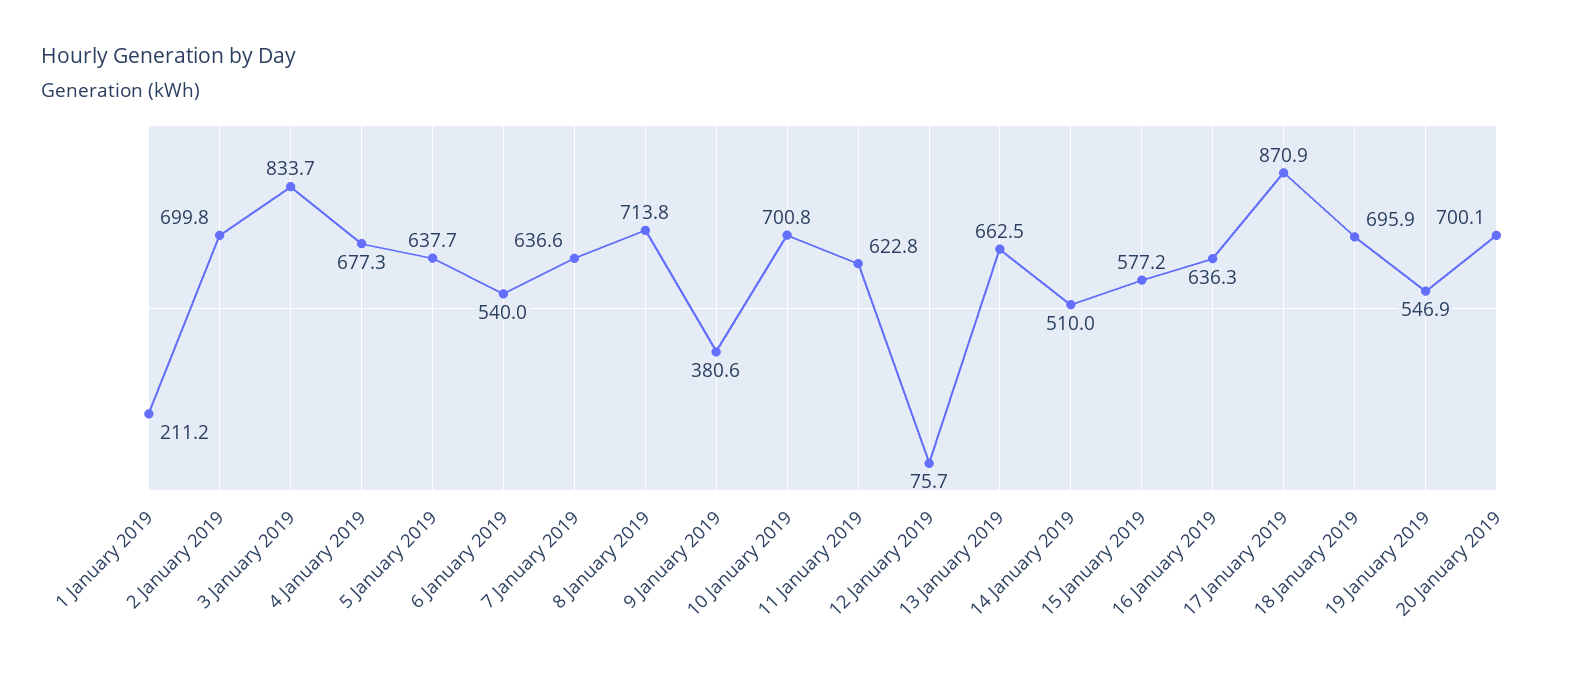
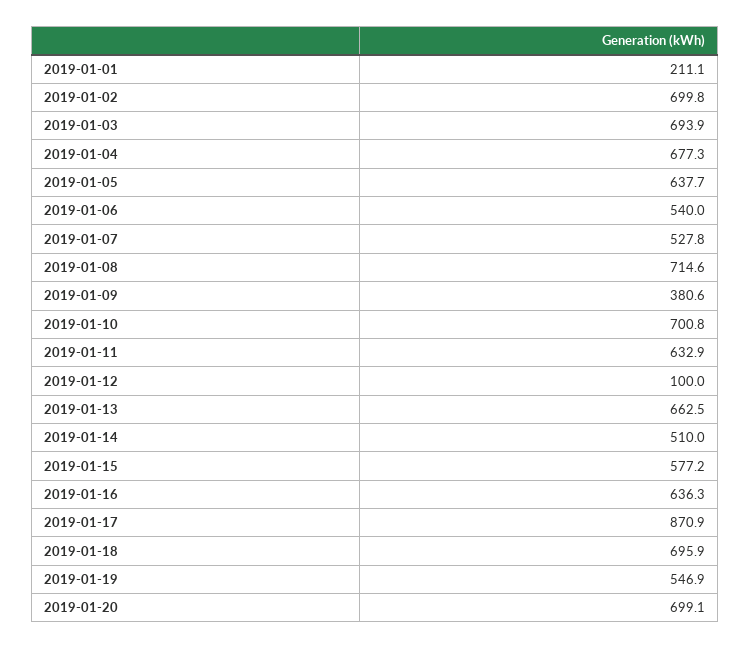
1 January 2019: 211.2 -> 211.1
3 January 2019: 833.7 -> 693.9
7 January 2019: 636.6 -> 527.8
8 January 2019: 713.8 -> 714.6
11 January 2019: 622.8 -> 632.9
12 January 2019: 75.7 -> 100
20 January 2019: 700.1 -> 699.1

